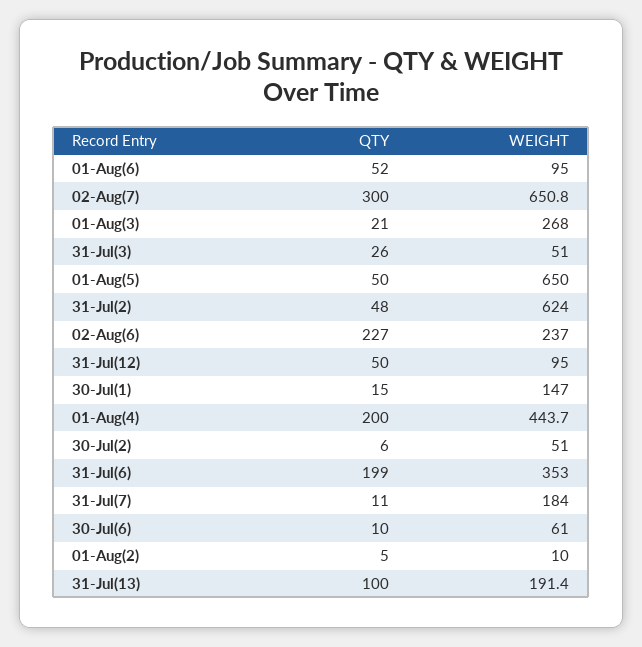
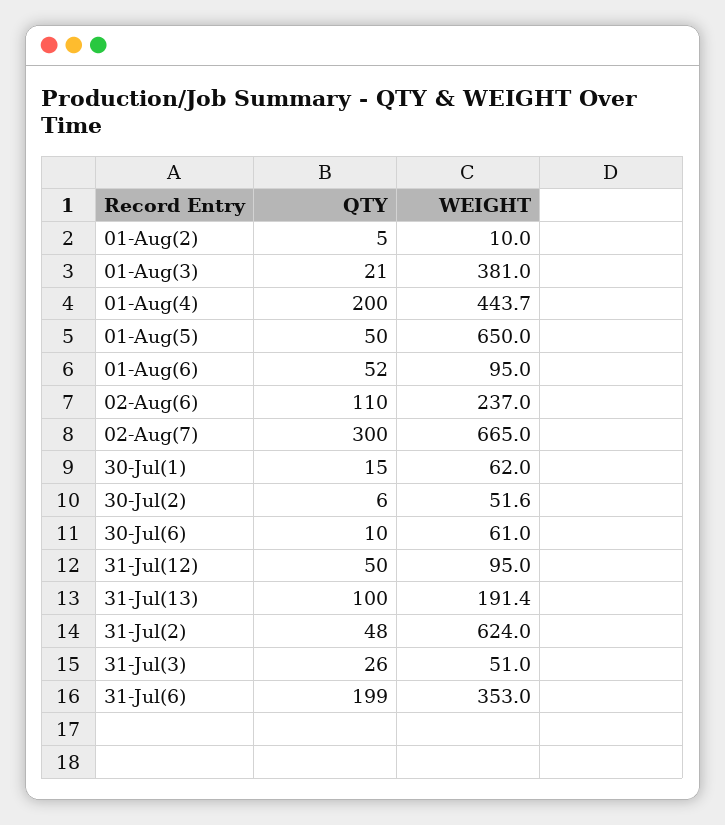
WEIGHT, 02-Aug(7): 650.8 -> 665
WEIGHT, 01-Aug(3): 268 -> 381
QTY, 02-Aug(6): 227 -> 110
WEIGHT, 30-Jul(1): 147 -> 62
WEIGHT, 30-Jul(2): 51 -> 51.6
QTY, 31-Jul(7): 11 -> none
WEIGHT, 31-Jul(7): 184 -> none

